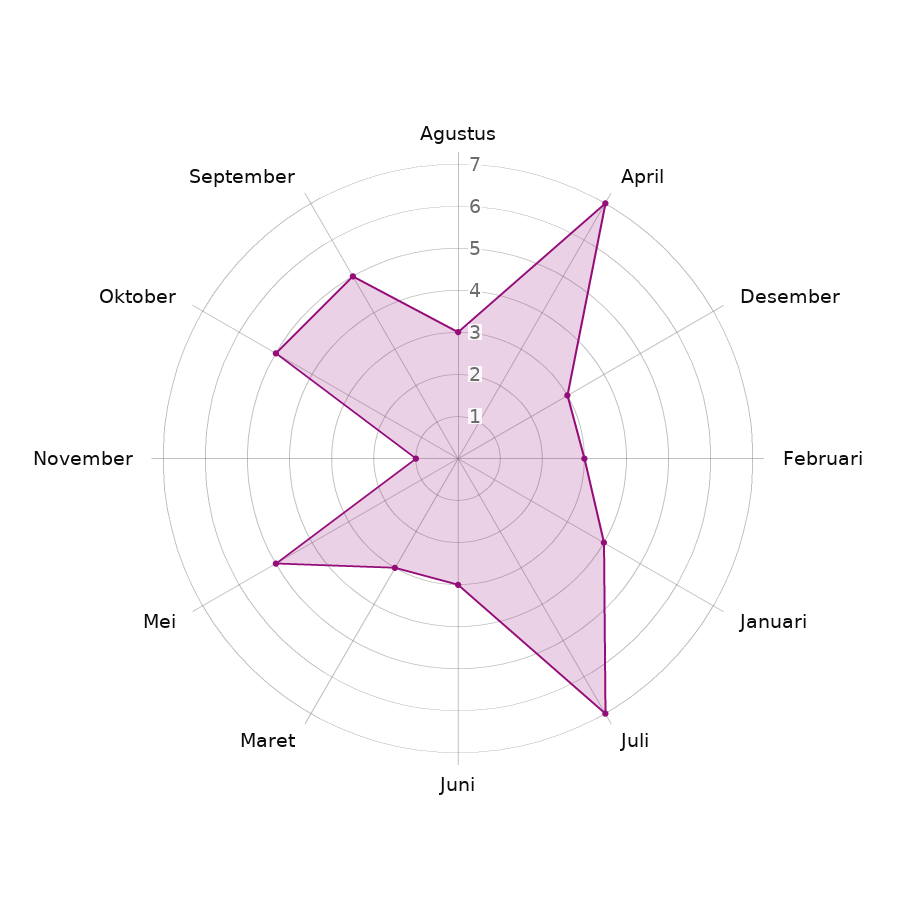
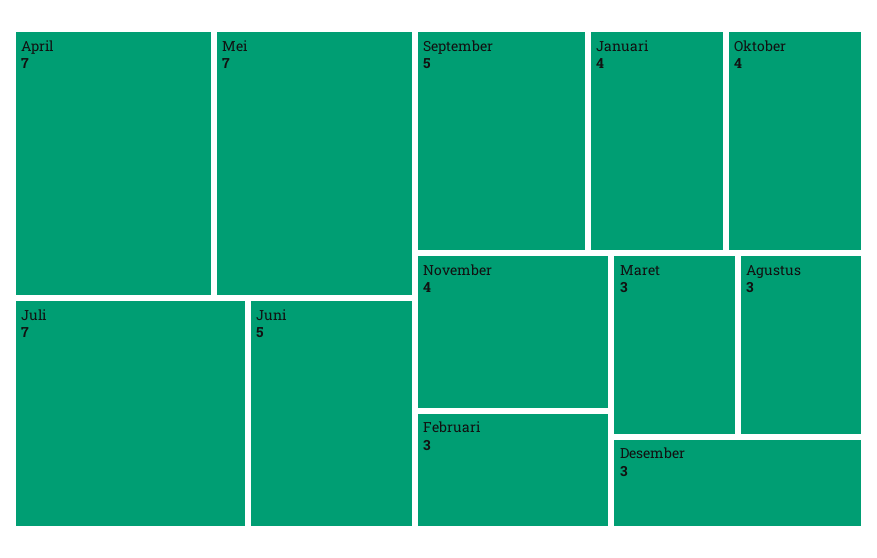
Juni: 3 -> 5
Mei: 5 -> 7
November: 1 -> 4
Oktober: 5 -> 4

